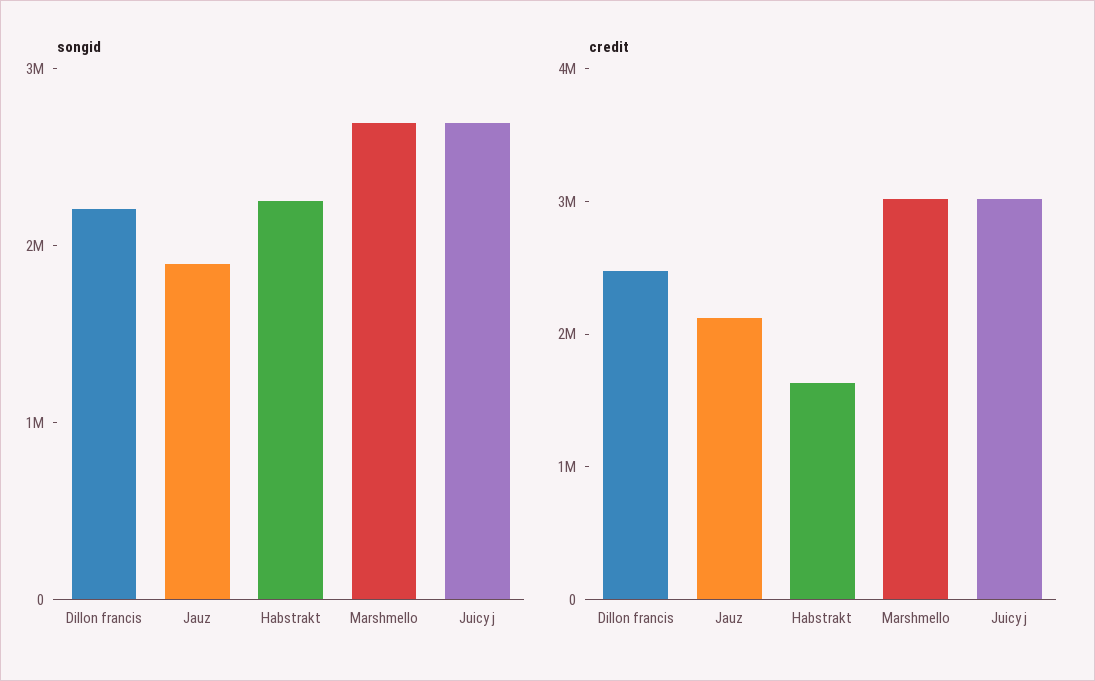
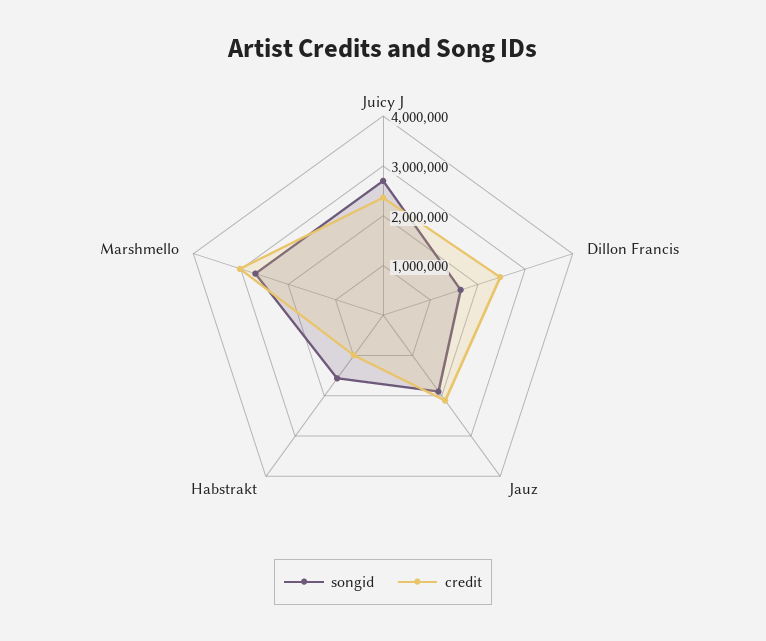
songid, Dillon francis: 2200000 -> 1600000
songid, Habstrakt: 2200000 -> 1600000
credit, Habstrakt: 1600000 -> 1000000
credit, Juicy j: 3000000 -> 2400000

